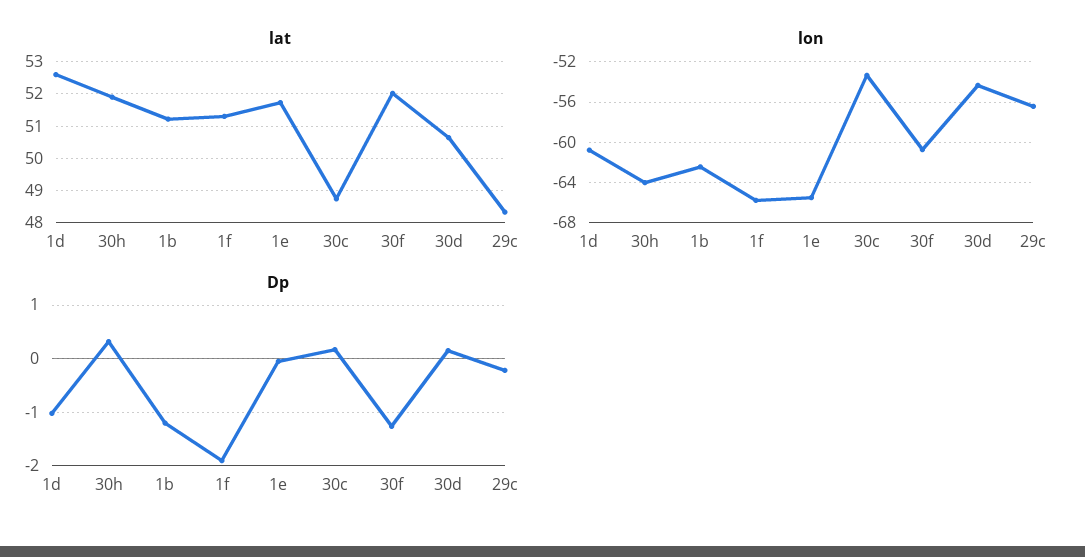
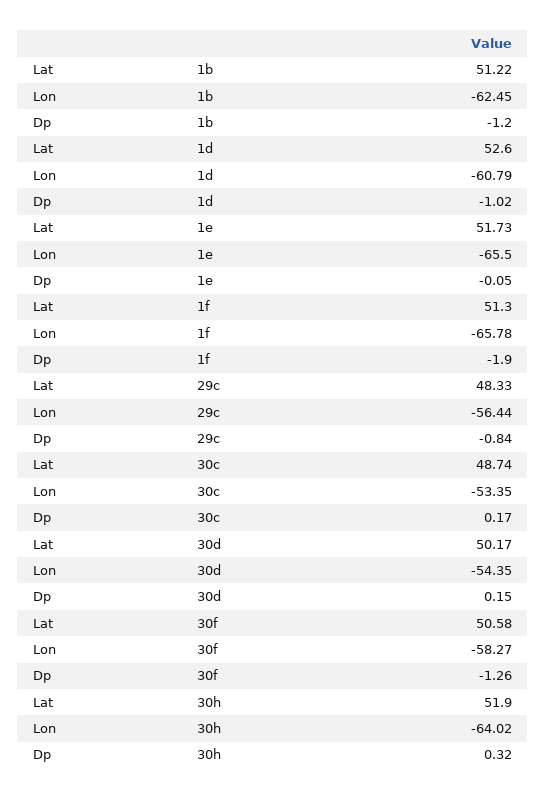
lat, 30f: 52 -> 50.58
lat, 30d: 50.6 -> 50.17
lon, 30f: -61 -> -58.27
Dp, 29c: -0.2 -> -0.84

